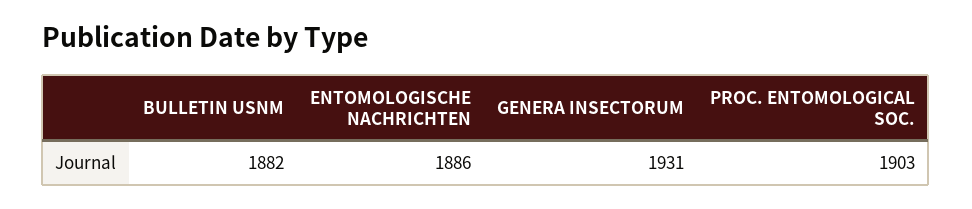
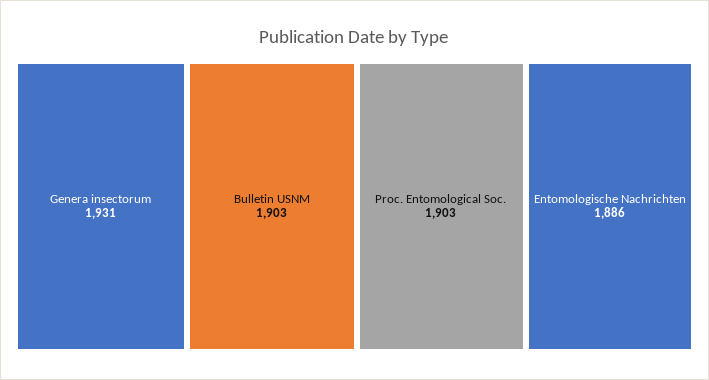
BULLETIN USNM: 1882 -> 1903

